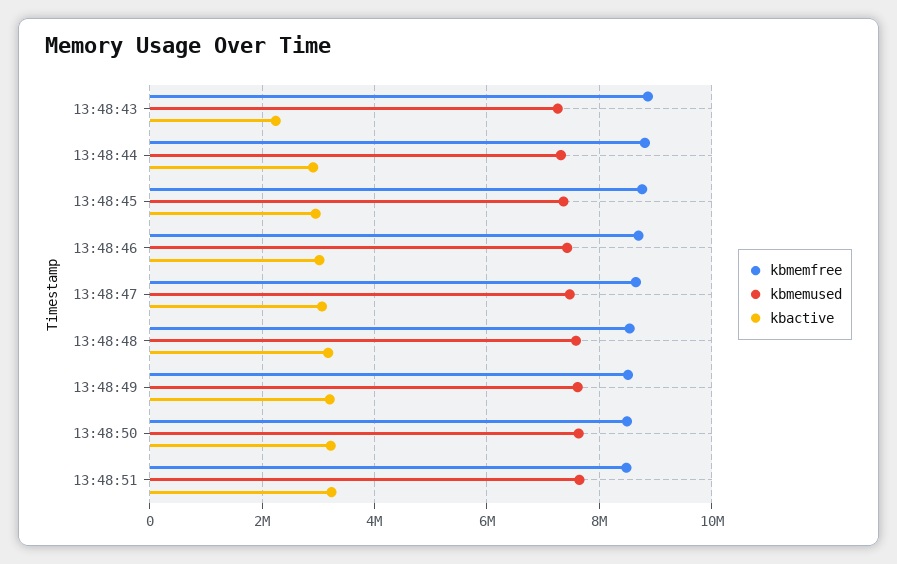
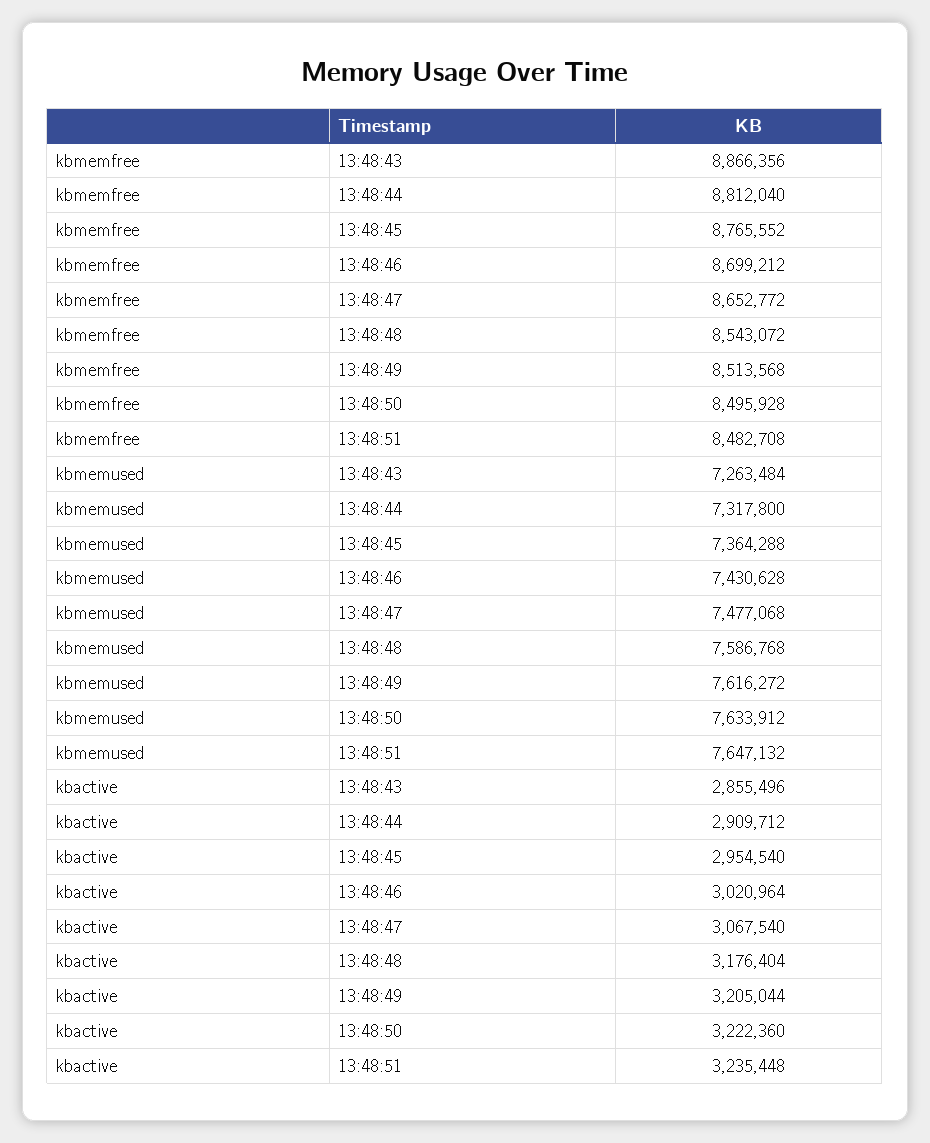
kbactive, 13:48:43: 2200000 -> 2855496

